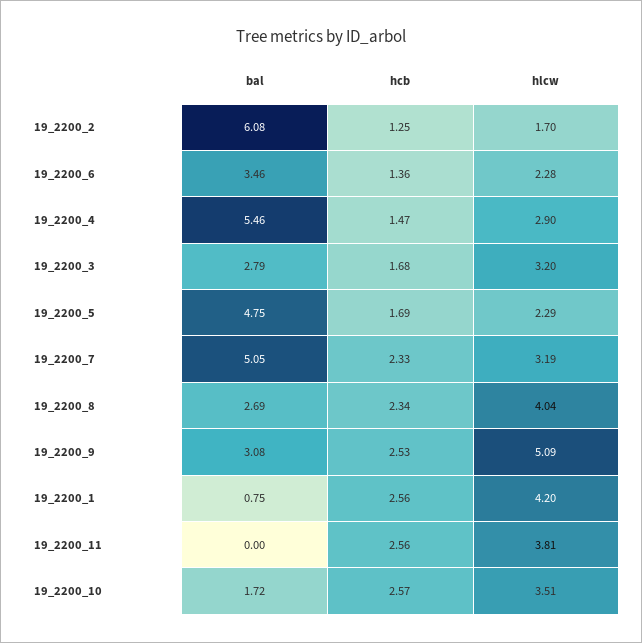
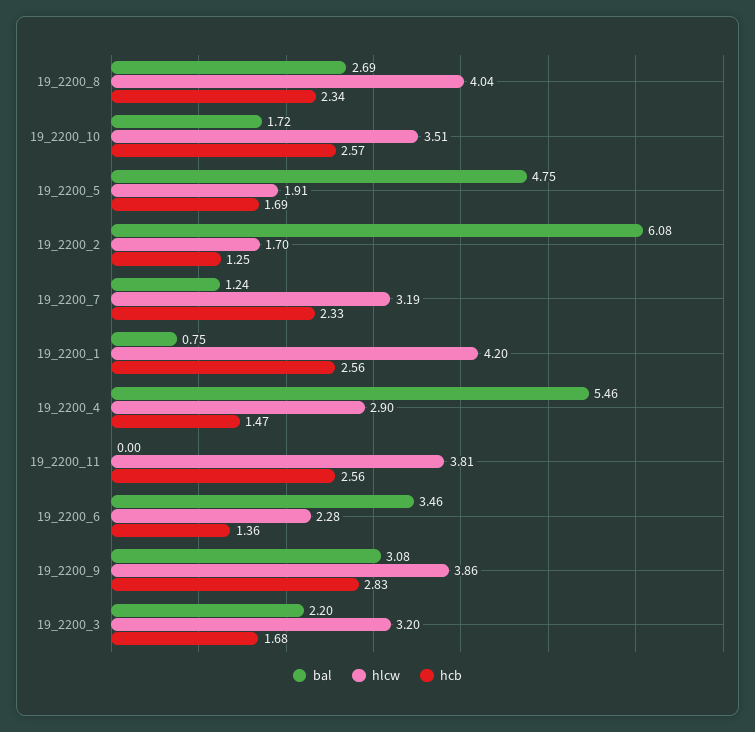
bal, 19_2200_3: 2.79 -> 2.2
hlcw, 19_2200_5: 2.29 -> 1.91
bal, 19_2200_7: 5.05 -> 1.24
hcb, 19_2200_9: 2.53 -> 2.83
hlcw, 19_2200_9: 5.09 -> 3.86

